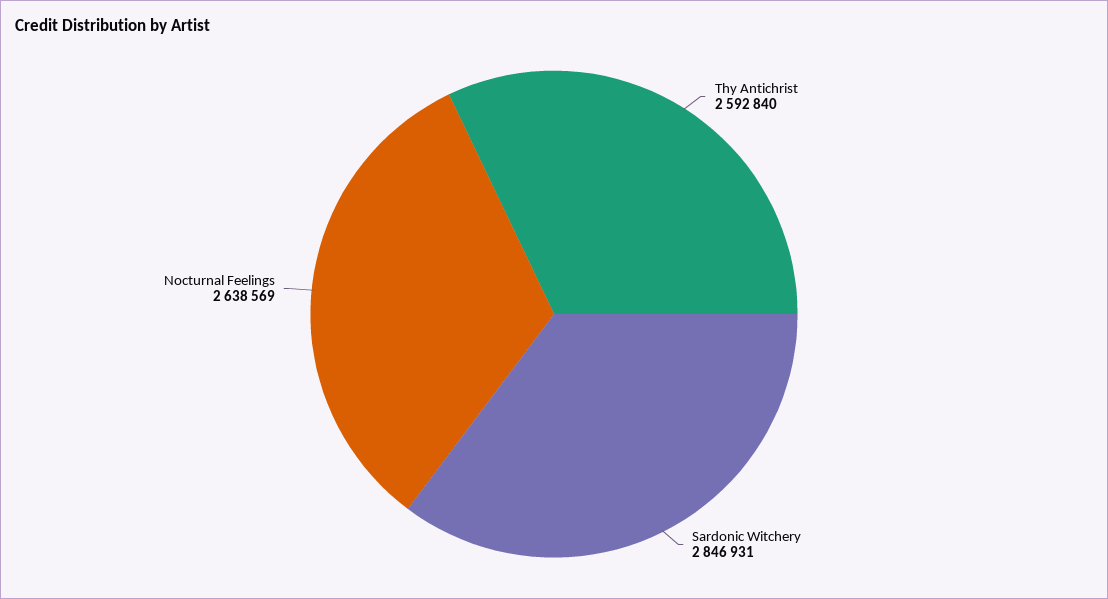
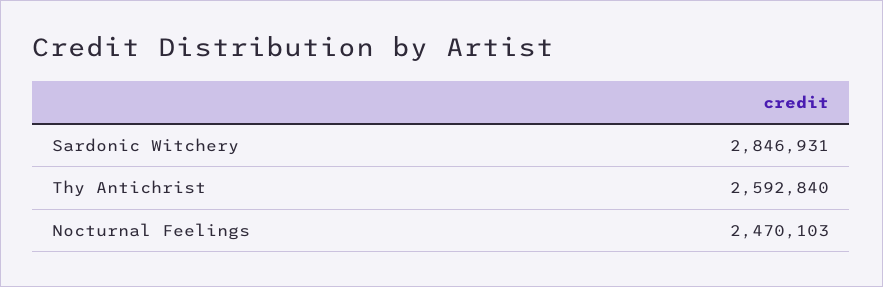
Nocturnal Feelings: 2638569 -> 2470103

